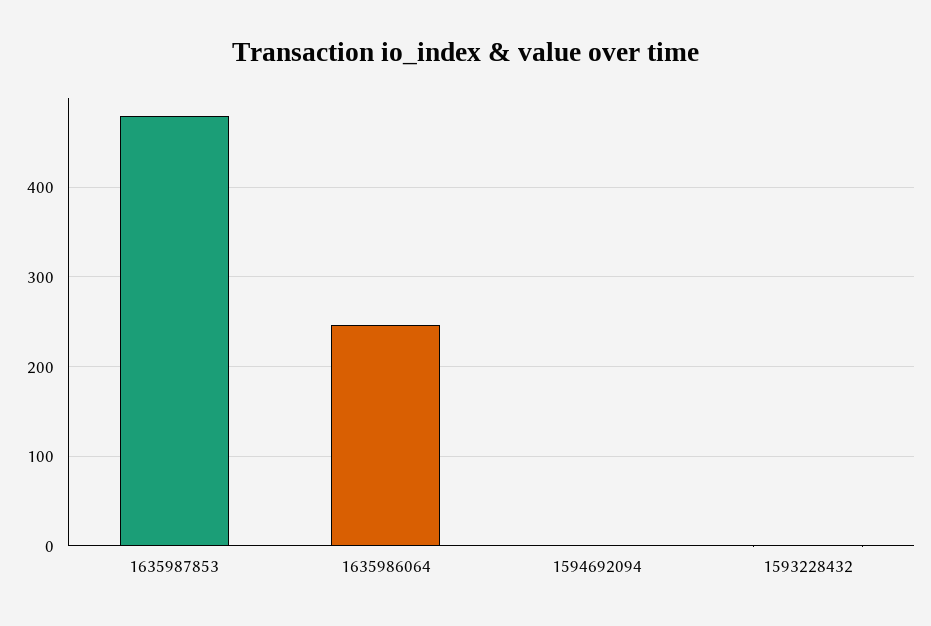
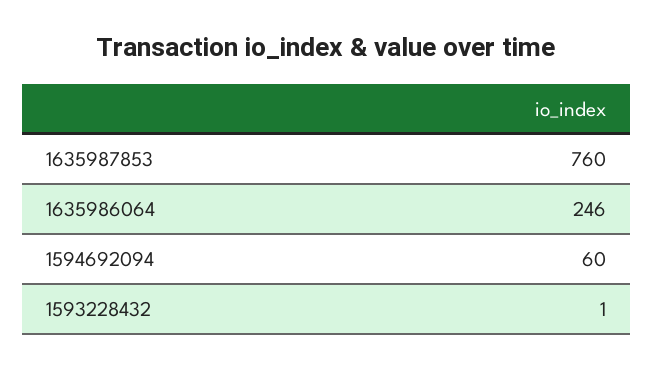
1635987853: 480 -> 760
1594692094: 0 -> 60

